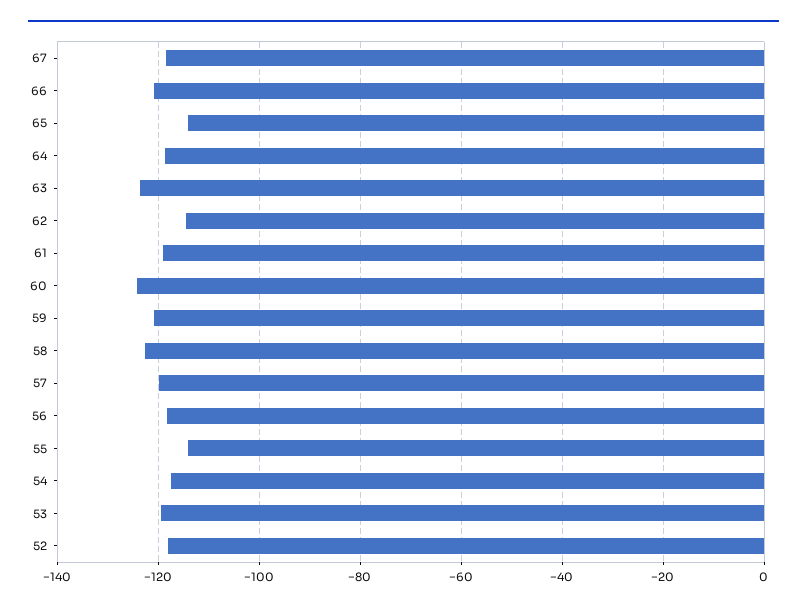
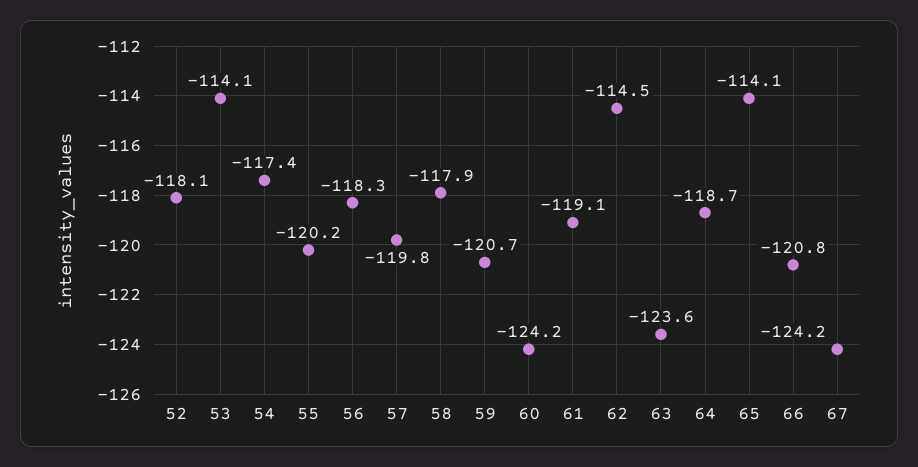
67: -118 -> -124.2
58: -122 -> -117.9
55: -114 -> -120.2
53: -120 -> -114.1

